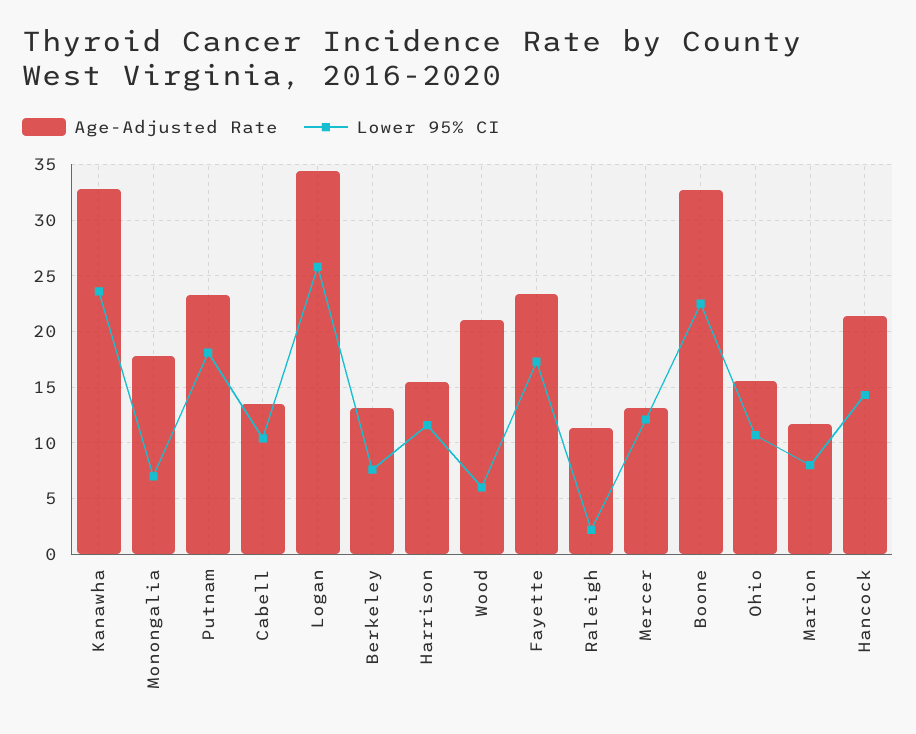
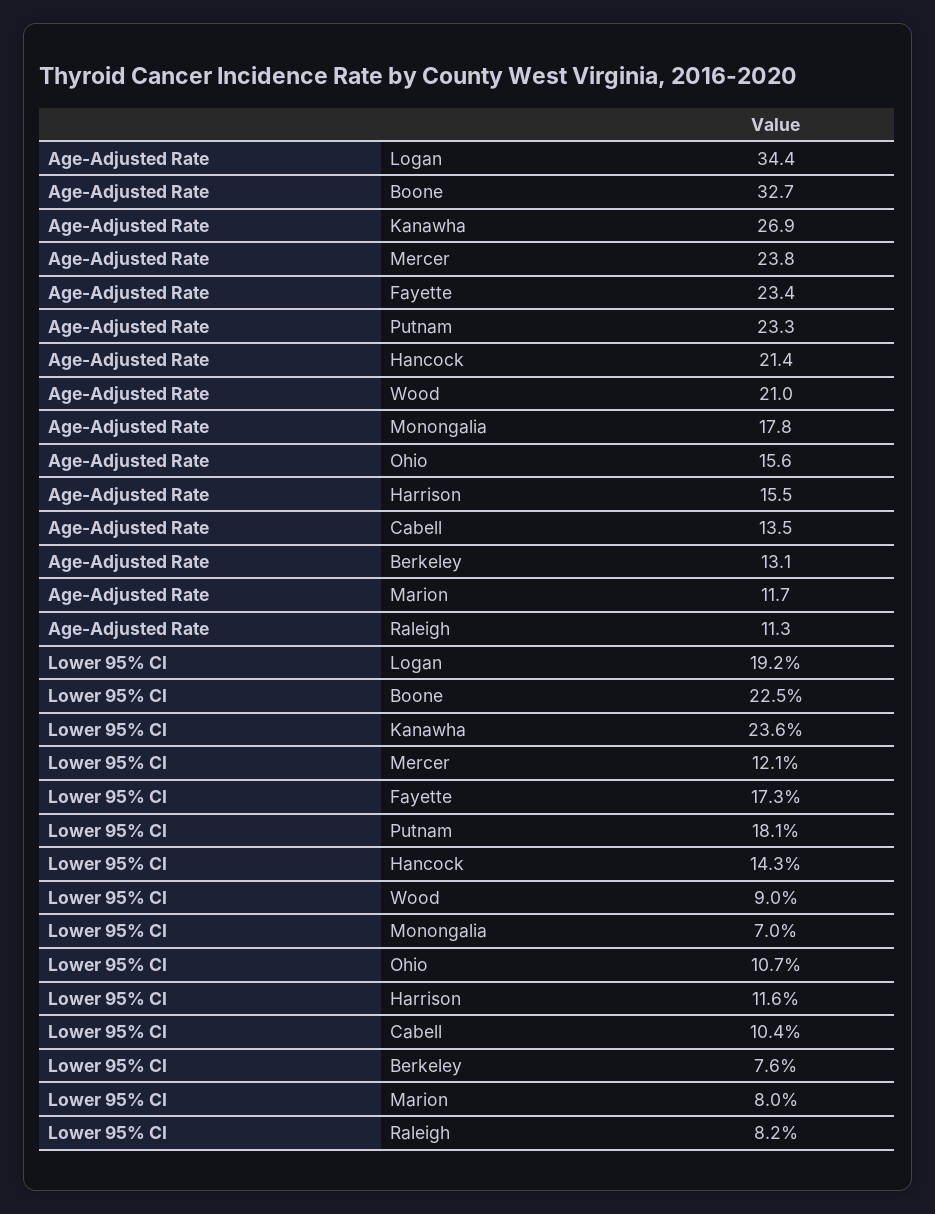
Age-Adjusted Rate, Kanawha: 33 -> 26.9
Lower 95% CI, Logan: 26 -> 19.2
Lower 95% CI, Wood: 6 -> 9
Lower 95% CI, Raleigh: 2 -> 8.2
Age-Adjusted Rate, Mercer: 13 -> 23.8

